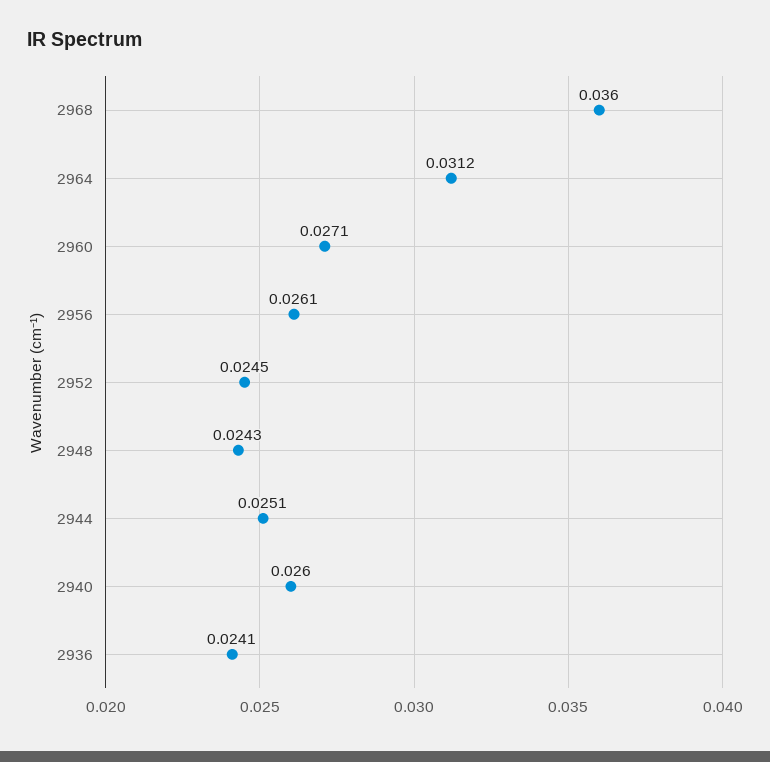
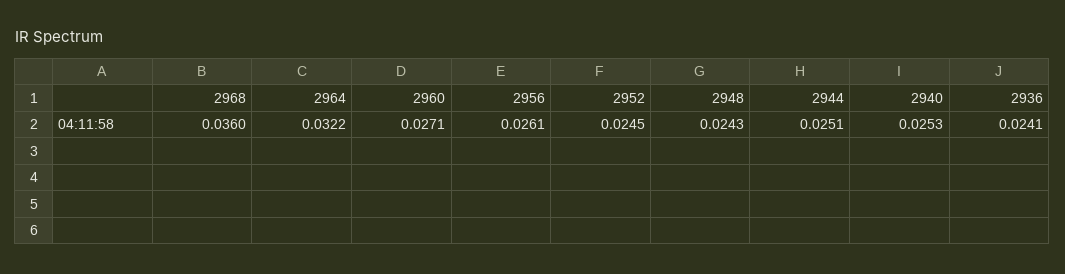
2964: 0.0312 -> 0.0322
2940: 0.026 -> 0.0253

